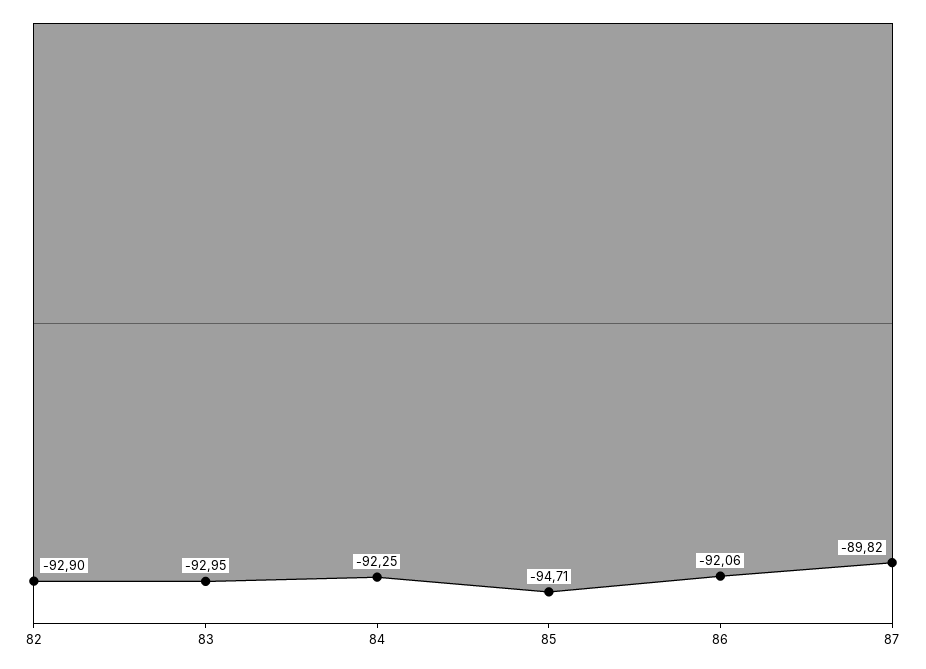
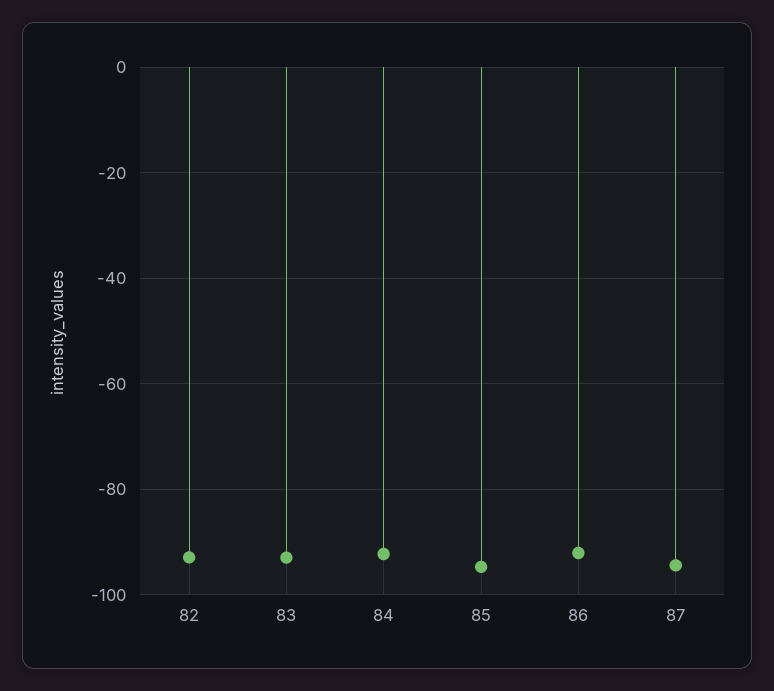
87: -89.82 -> -94

